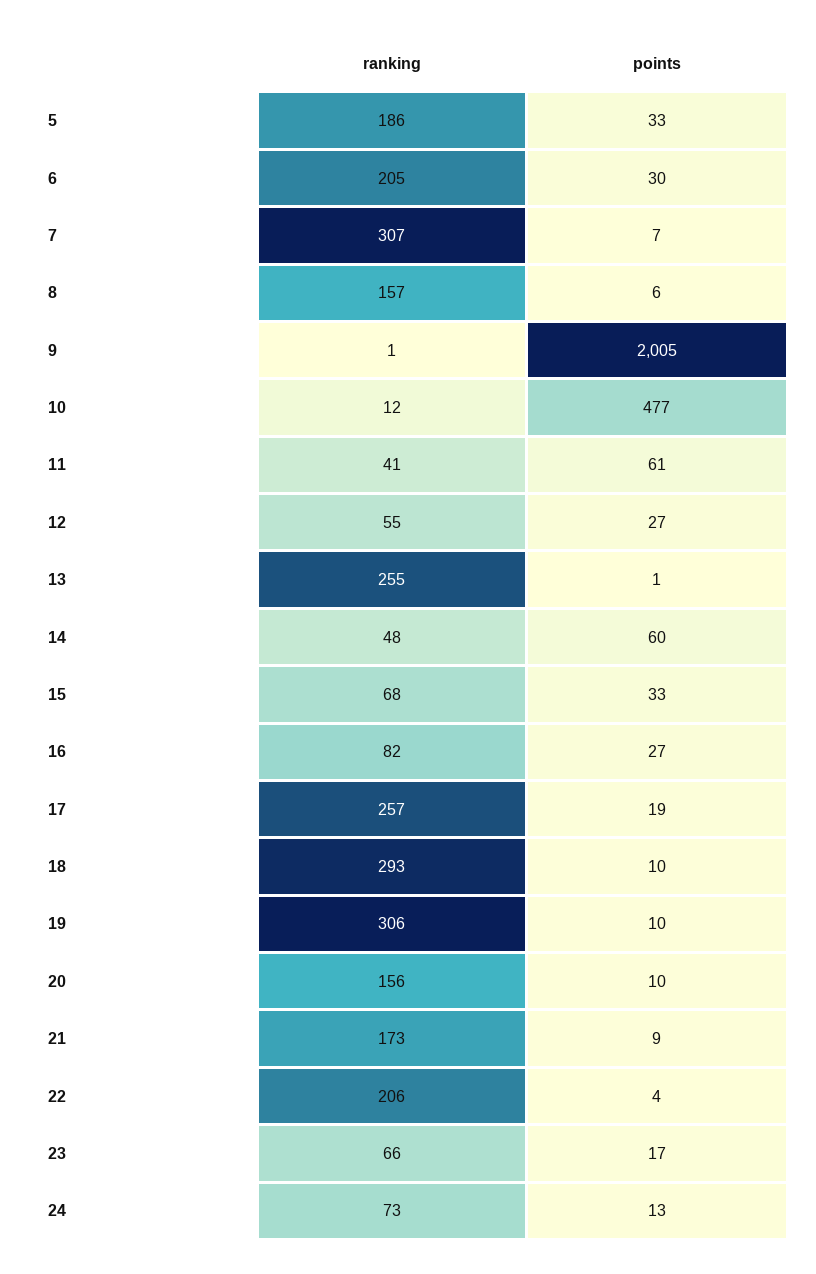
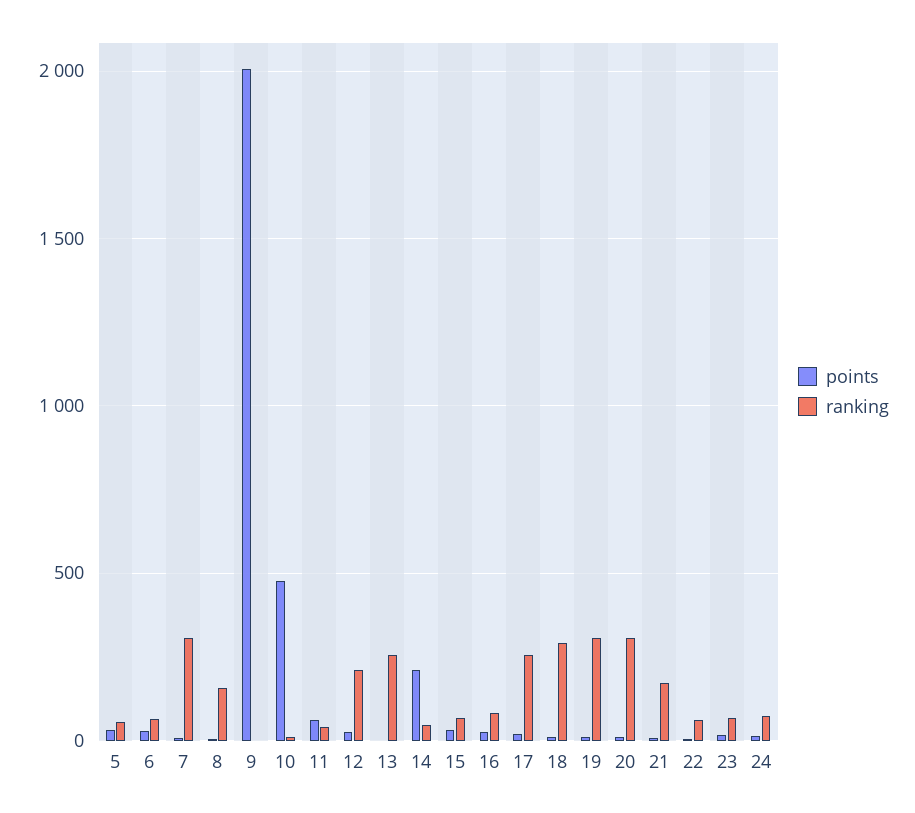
ranking, 5: 186 -> 50
ranking, 6: 205 -> 50
ranking, 12: 55 -> 200
points, 14: 60 -> 200
ranking, 20: 156 -> 300
ranking, 22: 206 -> 50

